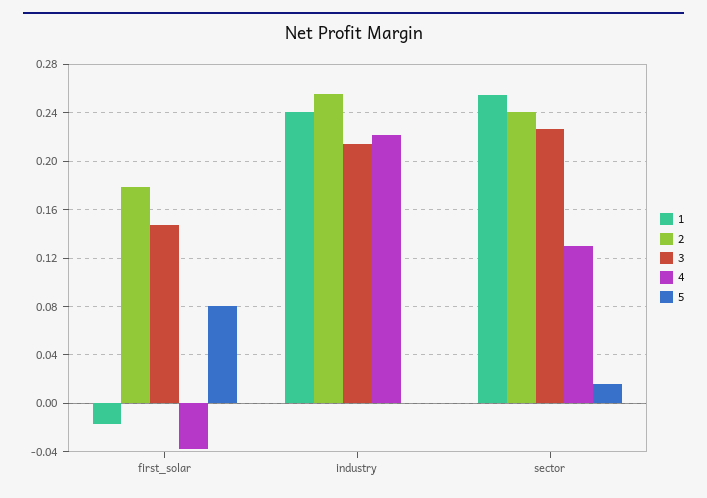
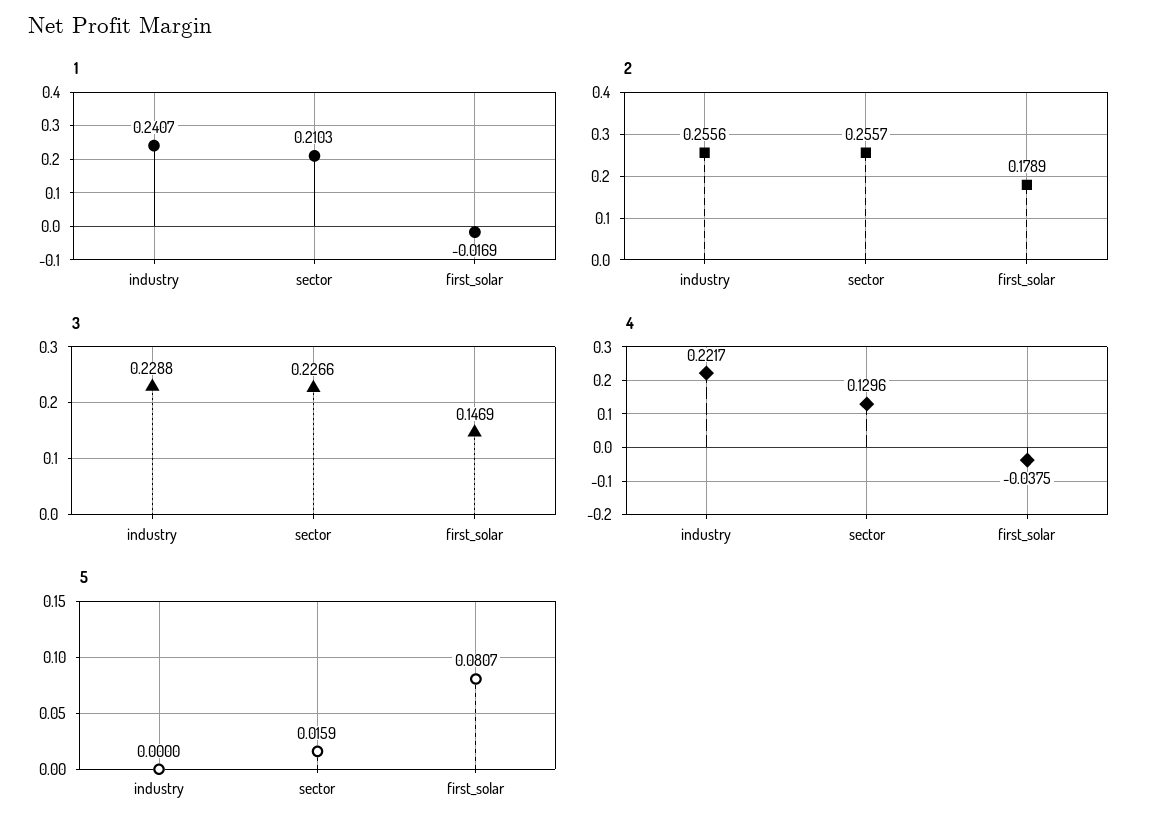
3, industry: 0.215 -> 0.2288
1, sector: 0.255 -> 0.2103
2, sector: 0.24 -> 0.2557

